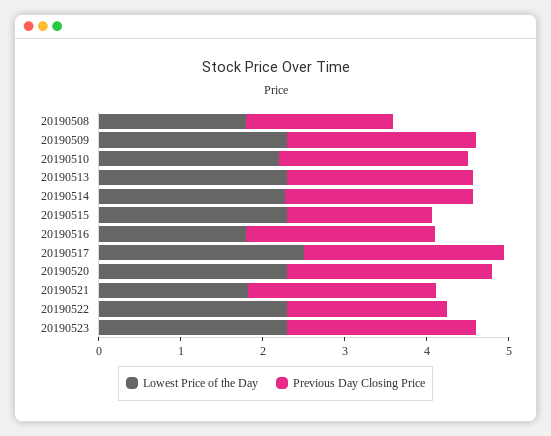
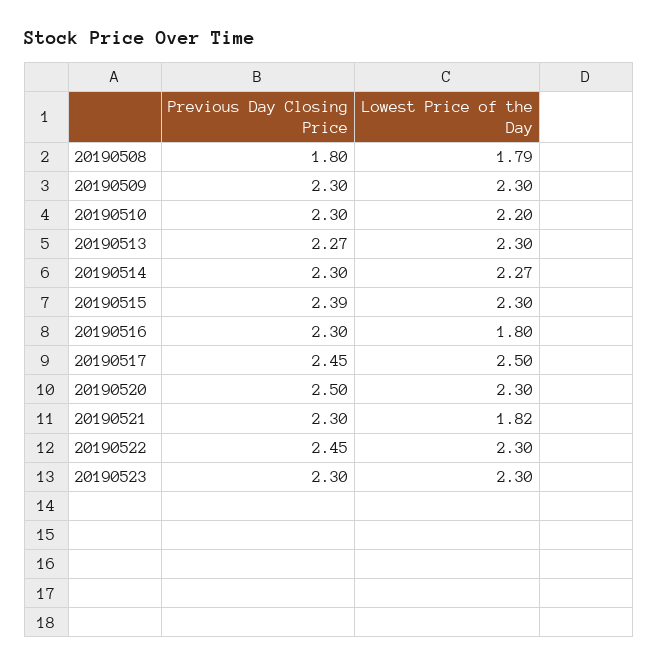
Previous Day Closing Price, 20190515: 1.8 -> 2.39
Previous Day Closing Price, 20190522: 2 -> 2.45

